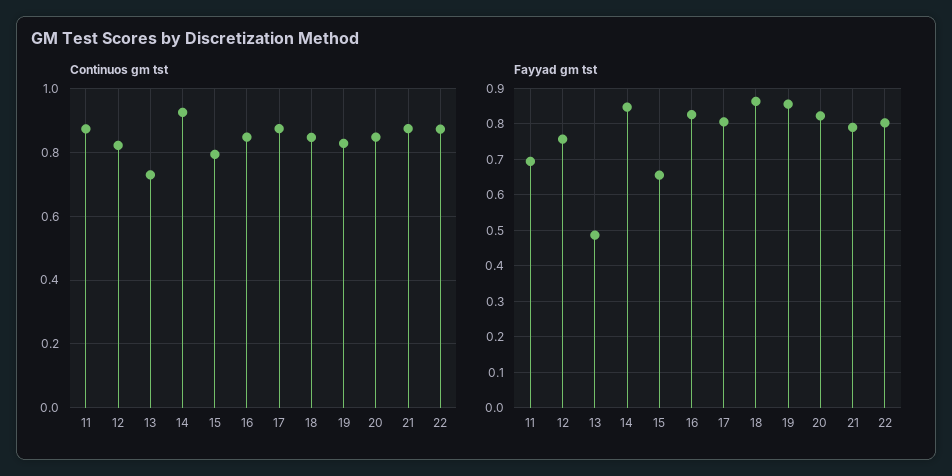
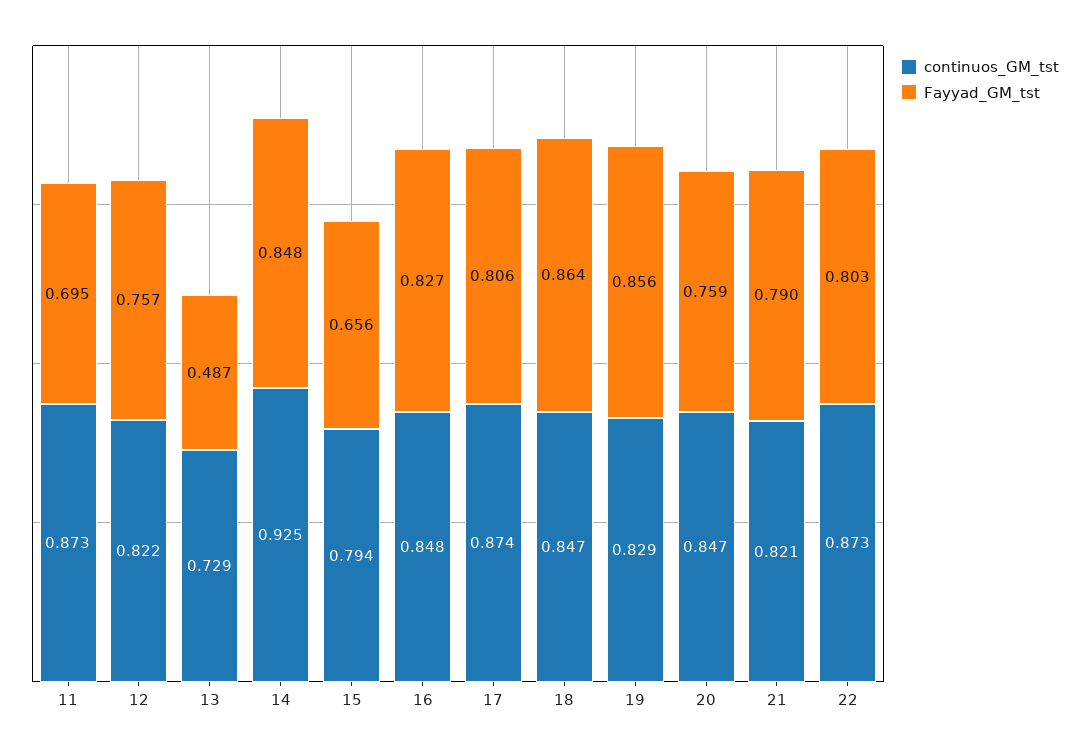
Continuos gm tst, 21: 0.88 -> 0.821
Fayyad gm tst, 20: 0.82 -> 0.759

